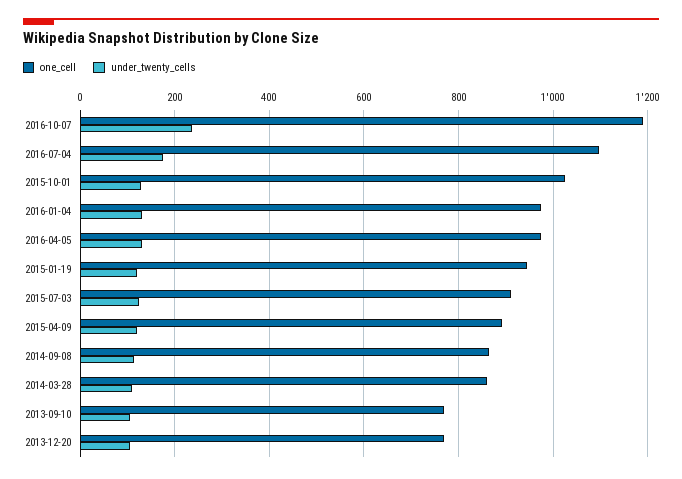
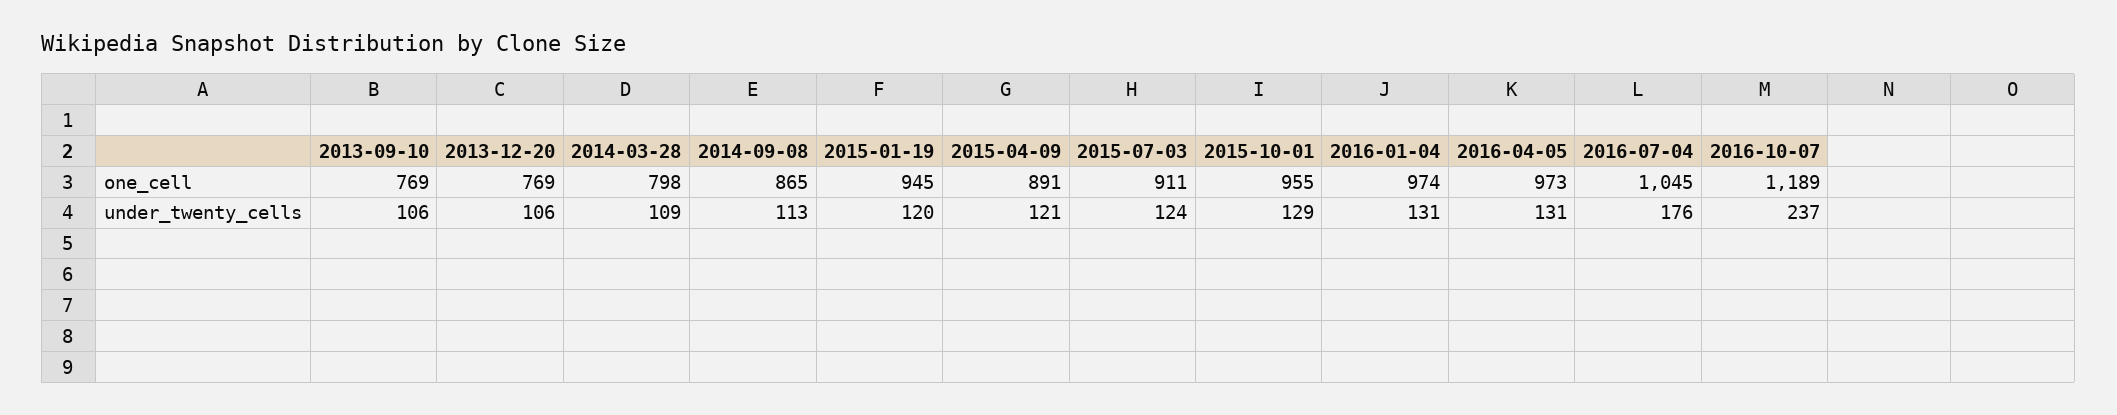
one_cell, 2016-07-04: 1100 -> 1045
one_cell, 2015-10-01: 1020 -> 955
one_cell, 2014-03-28: 860 -> 798

